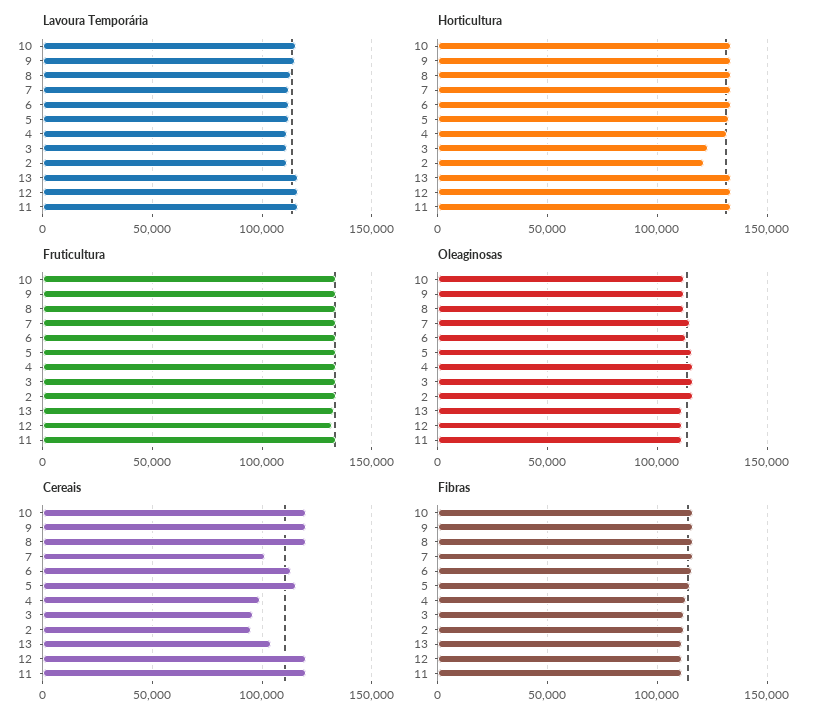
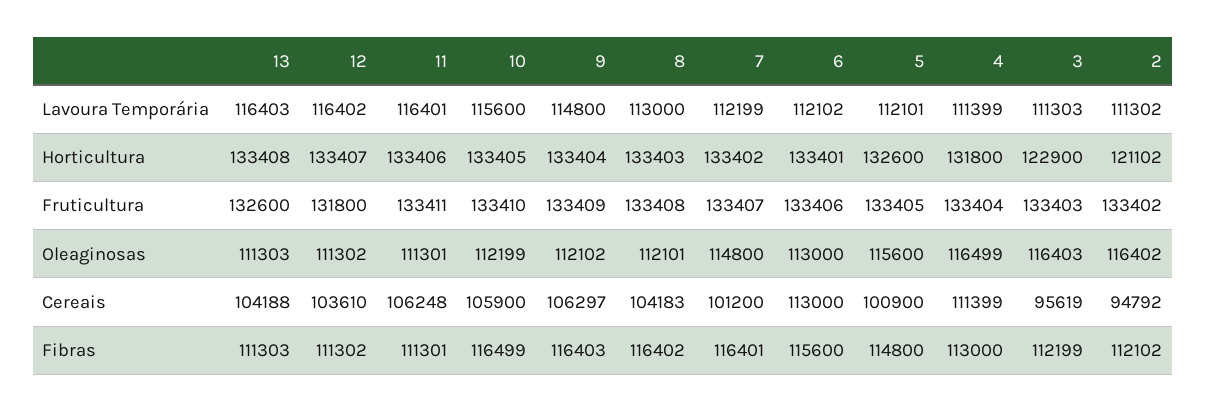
Cereais, 10: 120000 -> 105900
Cereais, 9: 120000 -> 106297
Cereais, 8: 120000 -> 104183
Cereais, 5: 115000 -> 100900
Cereais, 4: 100000 -> 111399
Cereais, 12: 120000 -> 103610
Cereais, 11: 120000 -> 106248

